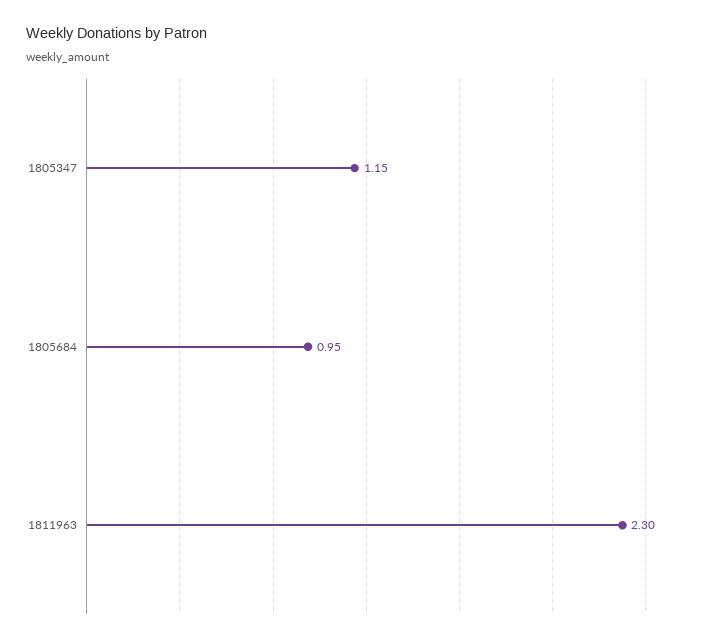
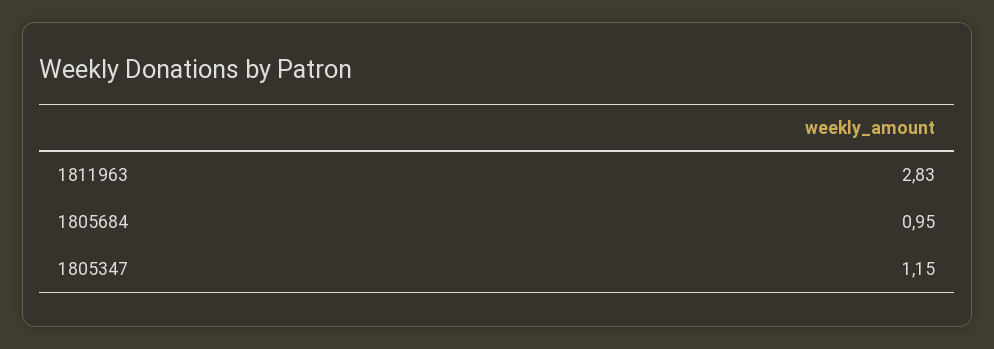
1811963: 2.3 -> 2.83

